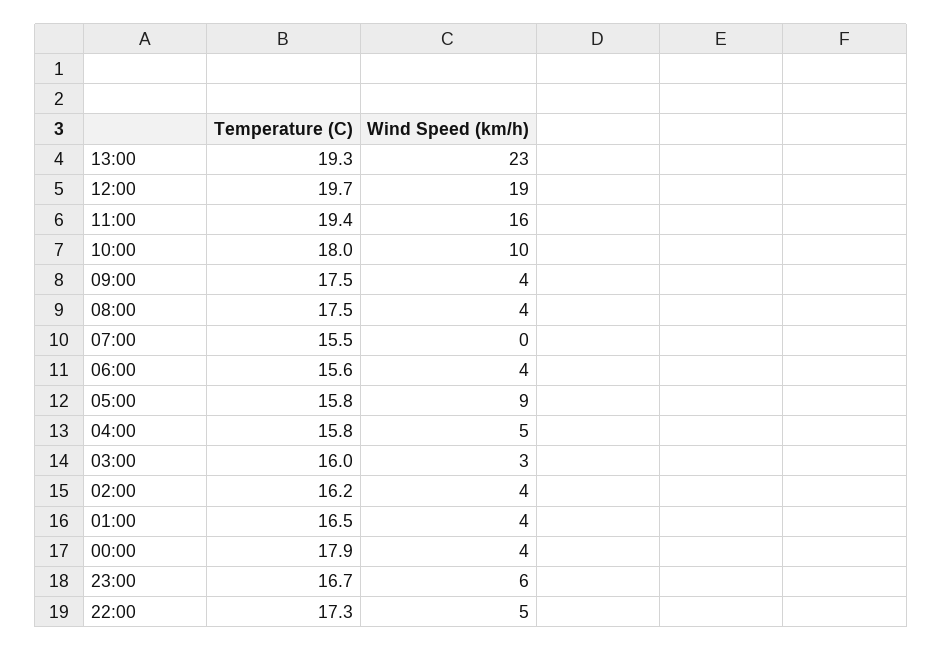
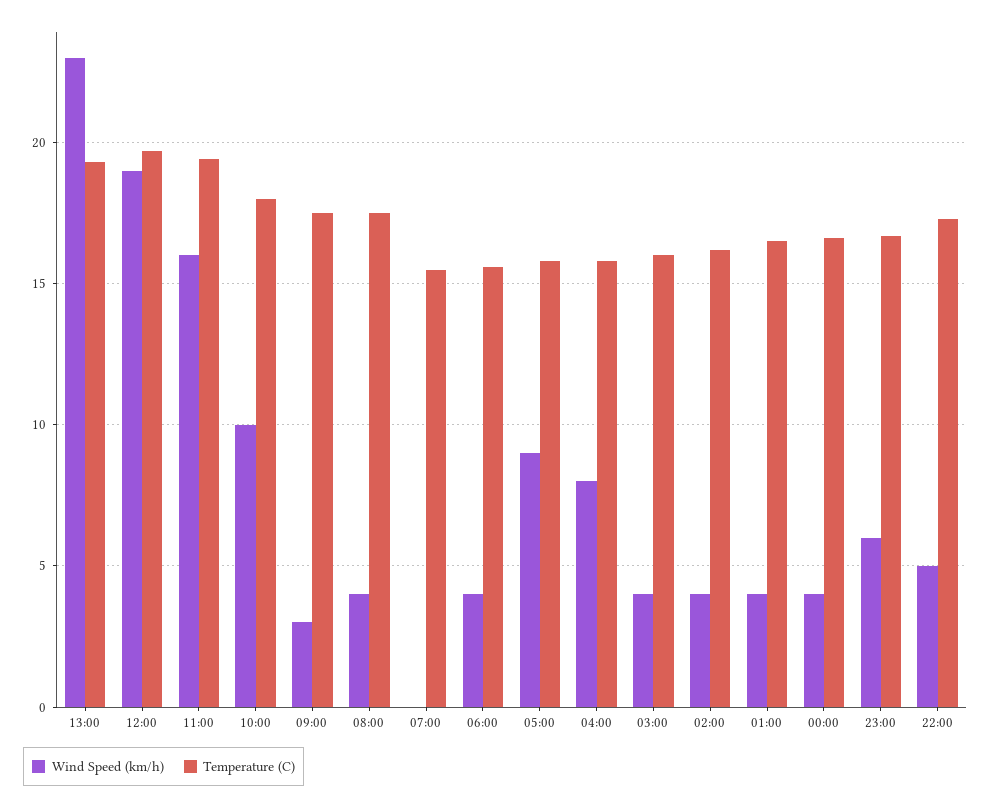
Wind Speed (km/h), 09:00: 4 -> 3
Wind Speed (km/h), 04:00: 5 -> 8
Wind Speed (km/h), 03:00: 3 -> 4
Temperature (C), 00:00: 17.9 -> 16.5

